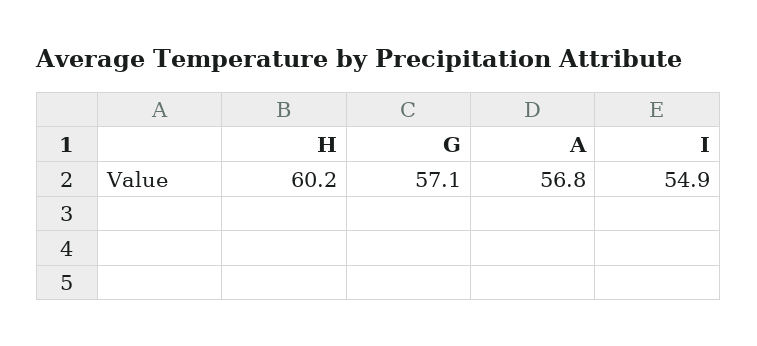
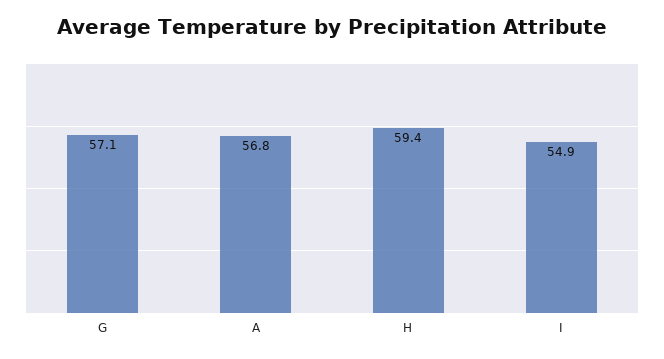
H: 60.2 -> 59.4

